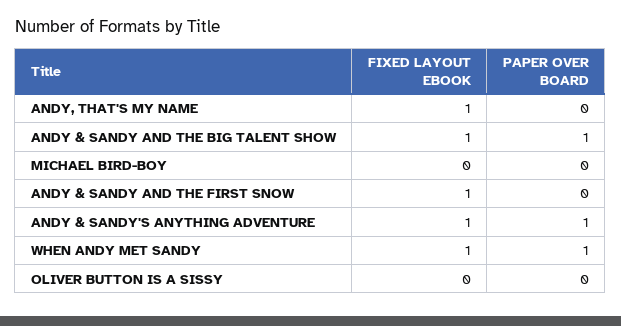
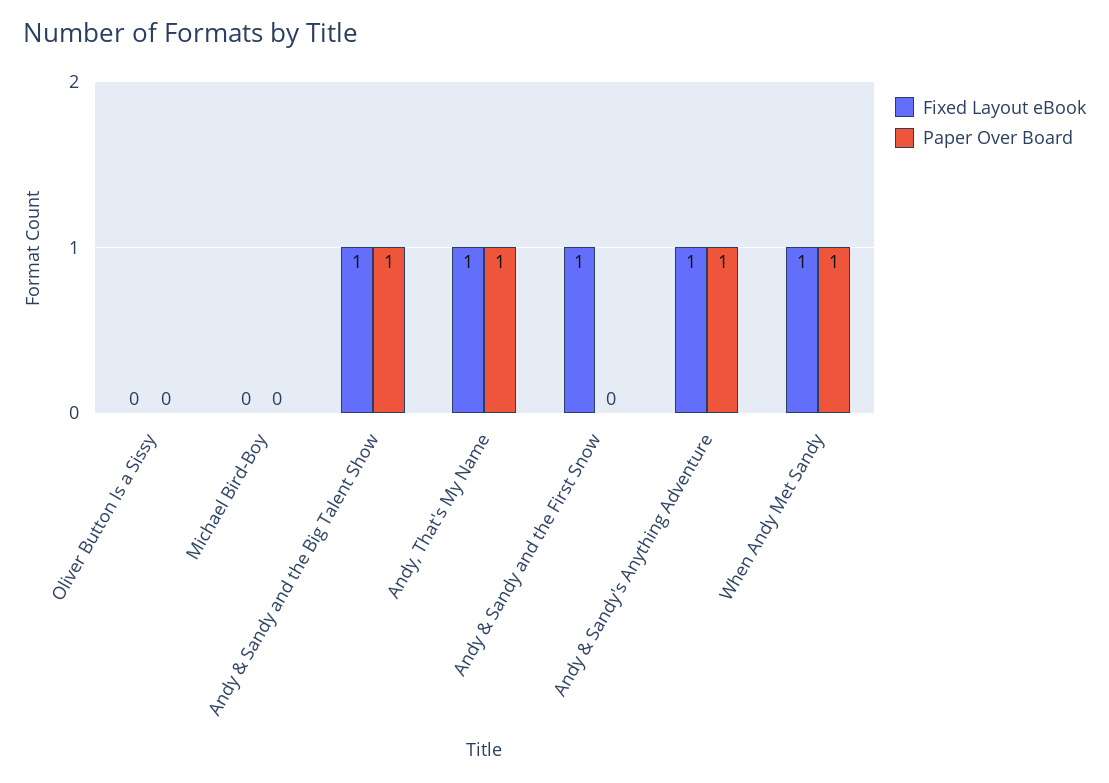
PAPER OVER BOARD, ANDY, THAT'S MY NAME: 0 -> 1

